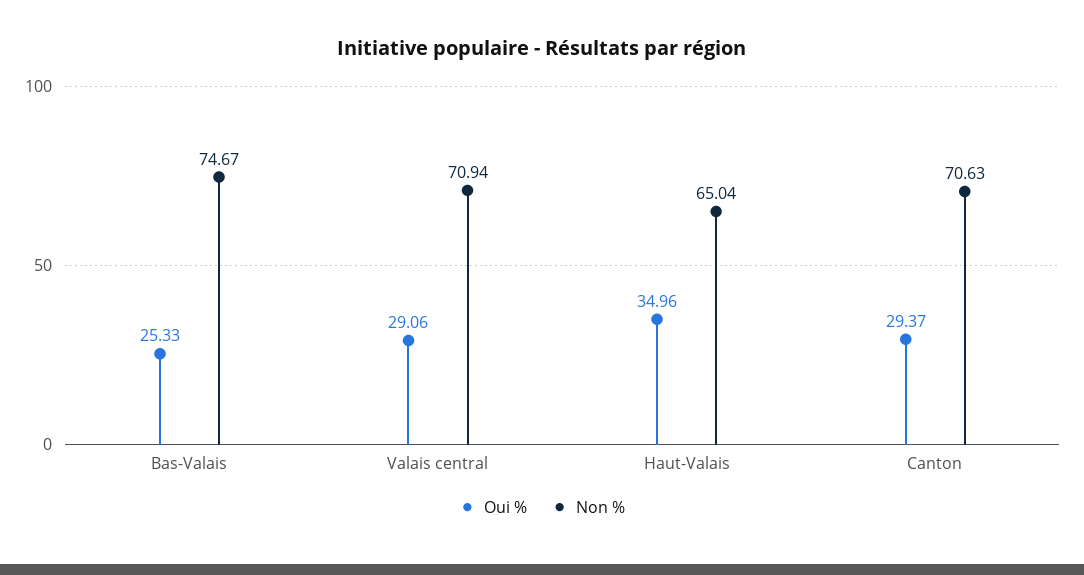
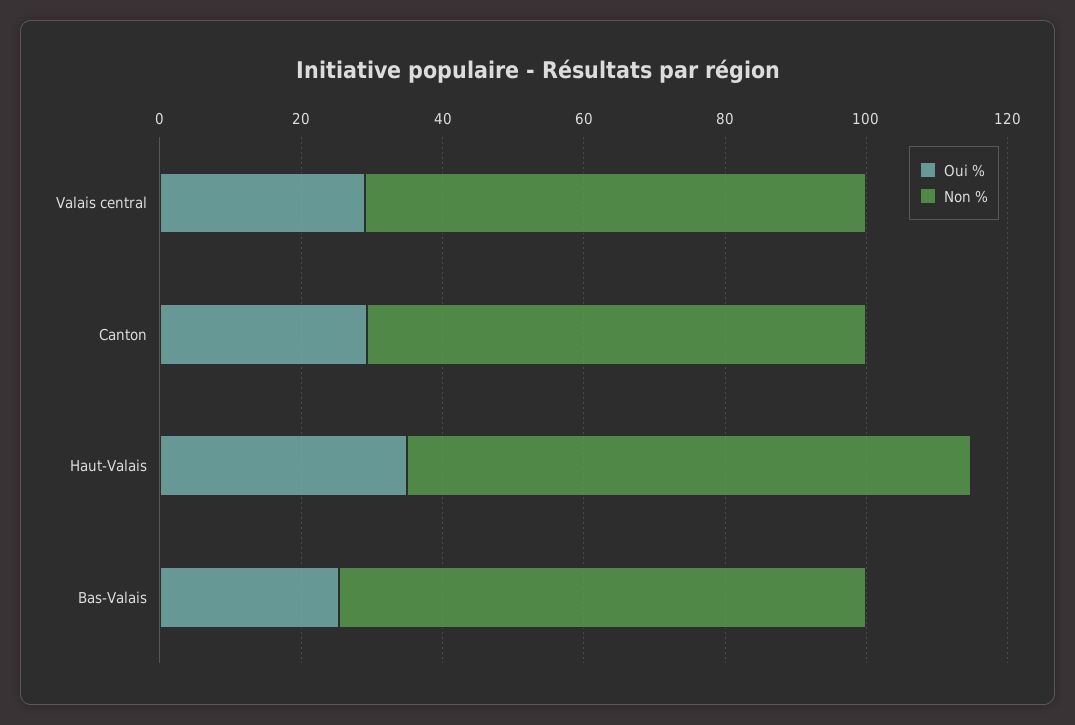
Non %, Haut-Valais: 65.04 -> 80

